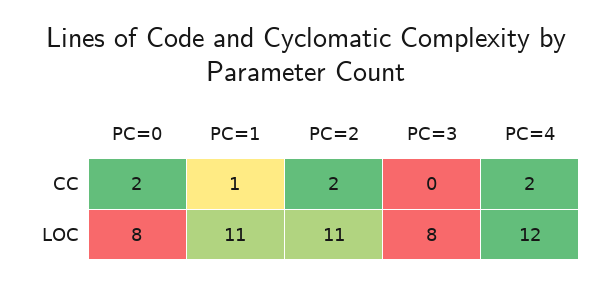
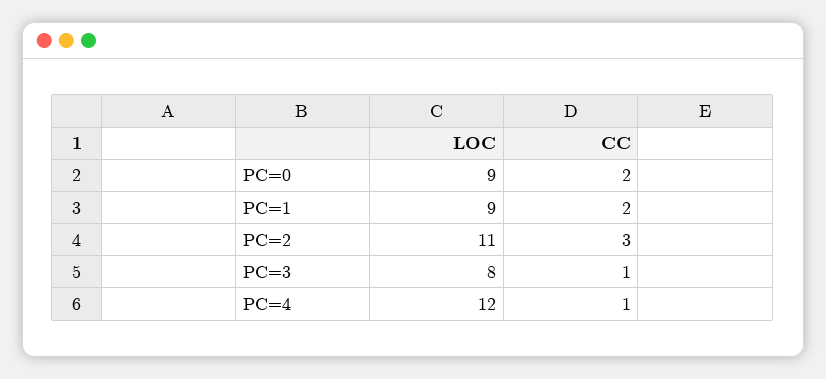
PC=1, CC: 1 -> 2
PC=2, CC: 2 -> 3
PC=3, CC: 0 -> 1
PC=4, CC: 2 -> 1
PC=0, LOC: 8 -> 9
PC=1, LOC: 11 -> 9

